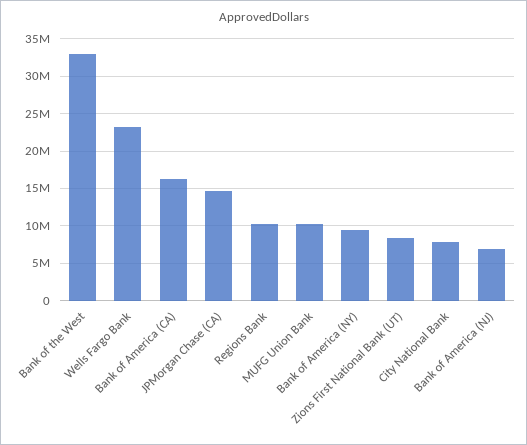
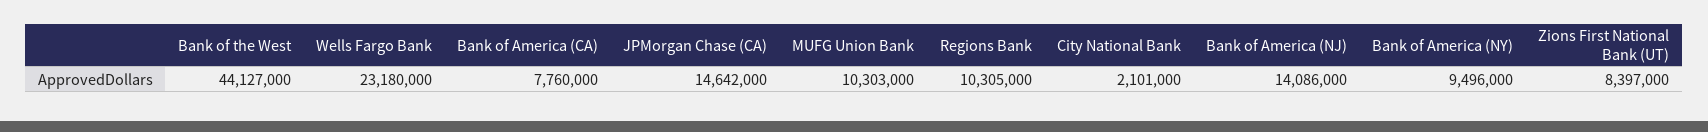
Bank of the West: 33000000 -> 44127000
Bank of America (CA): 16000000 -> 7760000
City National Bank: 8000000 -> 2101000
Bank of America (NJ): 7000000 -> 14086000

